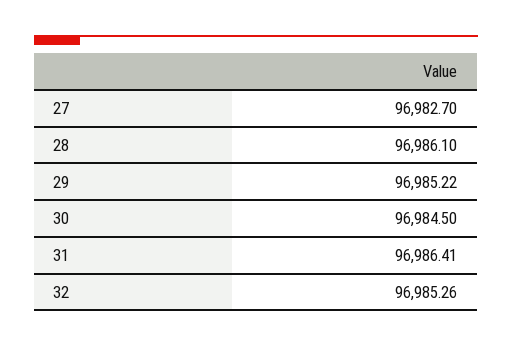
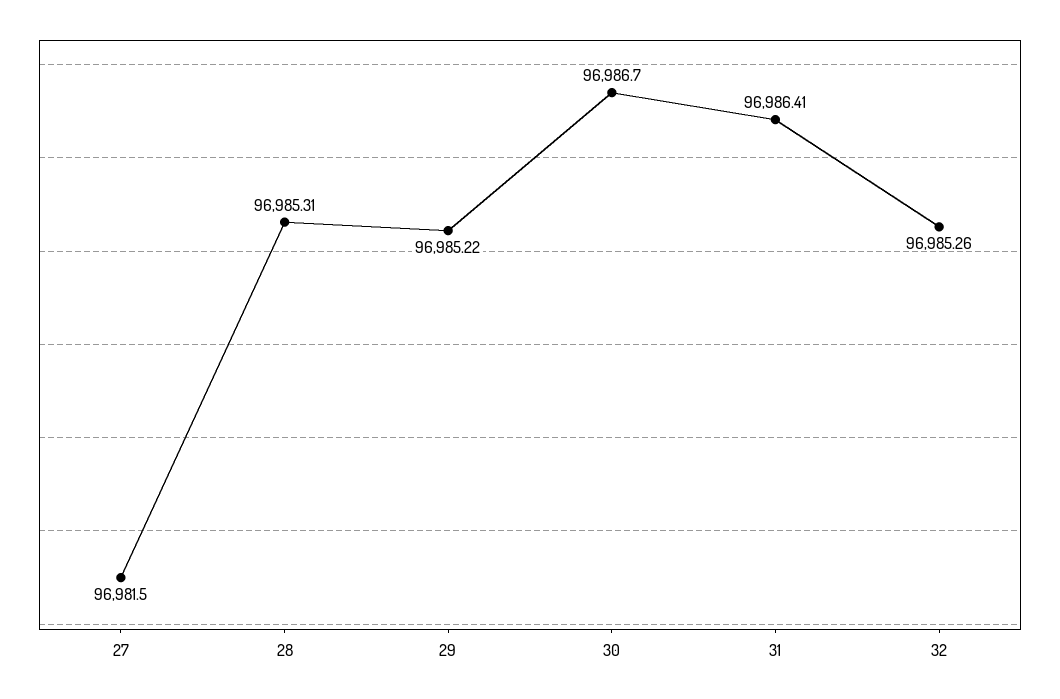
27: 96982.7 -> 96981.5
28: 96986.1 -> 96985.31
30: 96984.5 -> 96986.7

